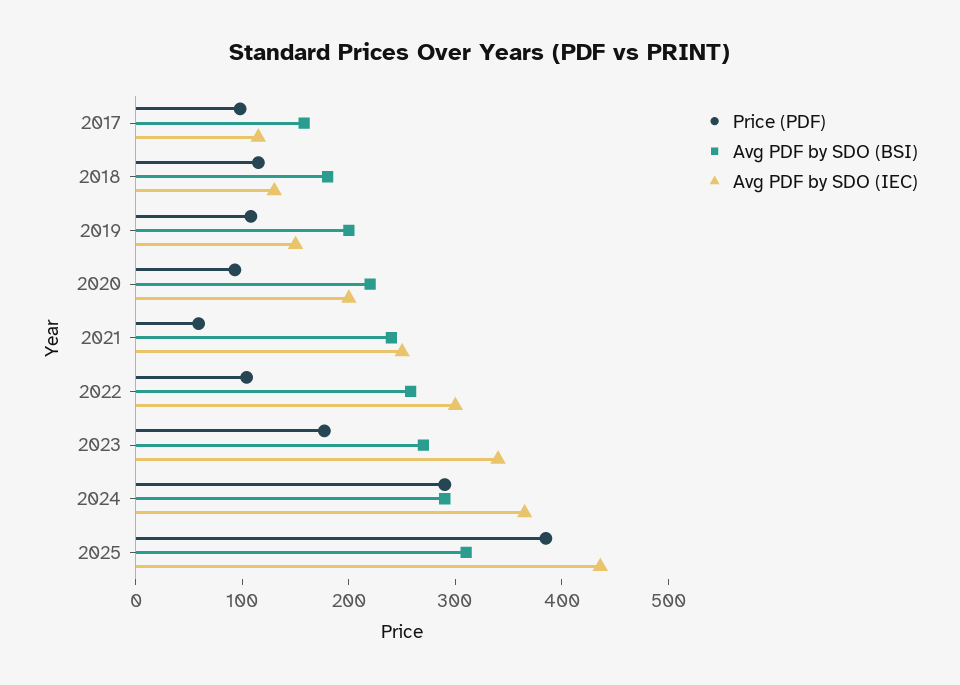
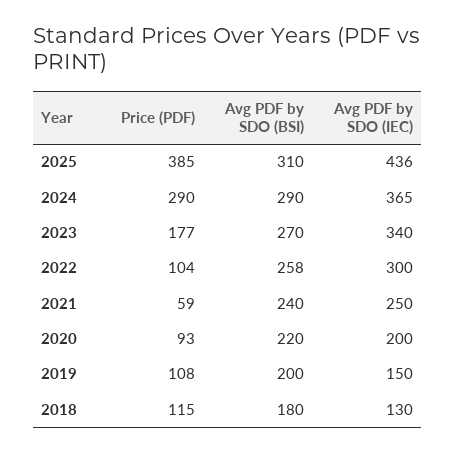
Price (PDF), 2017: 100 -> none
Avg PDF by SDO (BSI), 2017: 160 -> none
Avg PDF by SDO (IEC), 2017: 120 -> none

